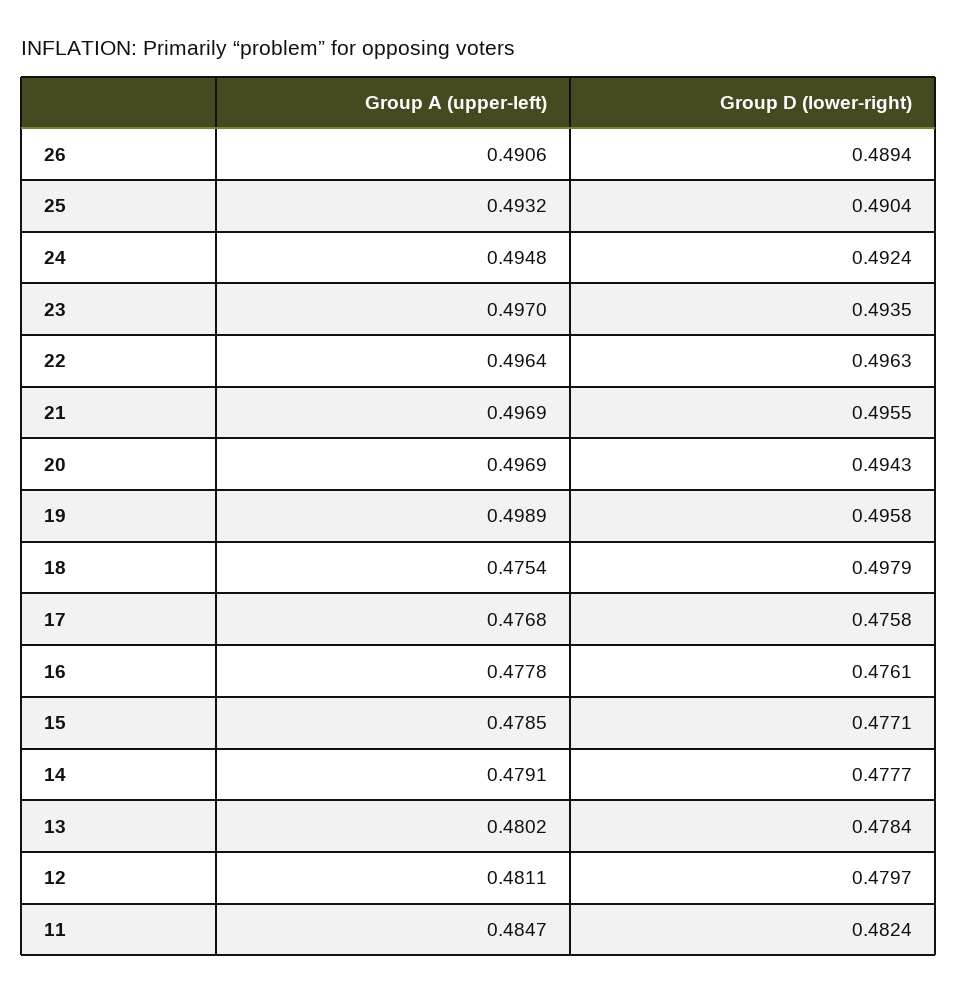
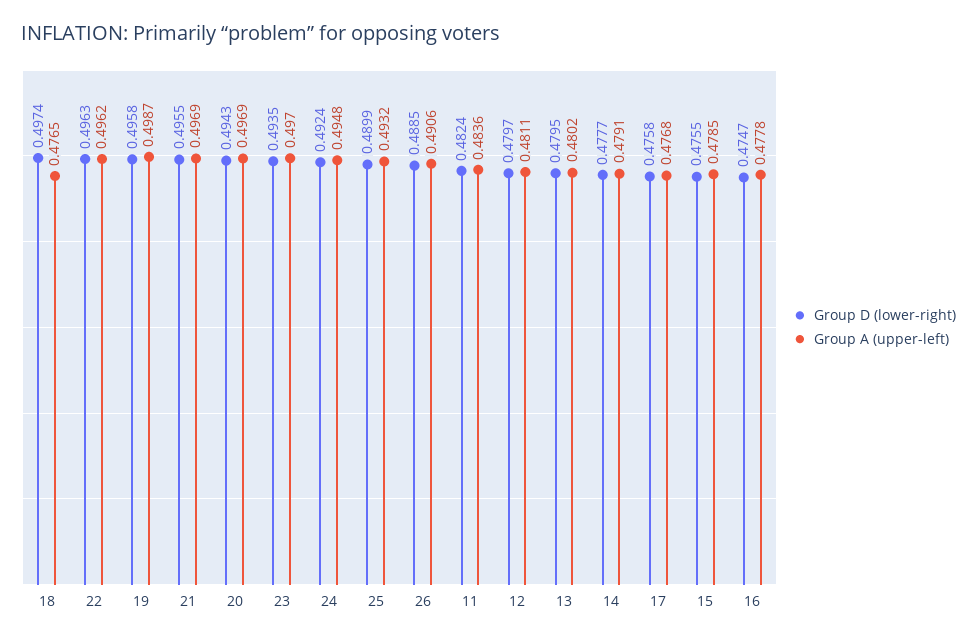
Group D (lower-right), 26: 0.4894 -> 0.4885
Group D (lower-right), 25: 0.4904 -> 0.4899
Group A (upper-left), 22: 0.4964 -> 0.4962
Group A (upper-left), 19: 0.4989 -> 0.4987
Group A (upper-left), 18: 0.4754 -> 0.4765
Group D (lower-right), 18: 0.4979 -> 0.4974
Group D (lower-right), 16: 0.4761 -> 0.4747
Group D (lower-right), 15: 0.4771 -> 0.4755
Group D (lower-right), 13: 0.4784 -> 0.4795
Group A (upper-left), 11: 0.4847 -> 0.4836

